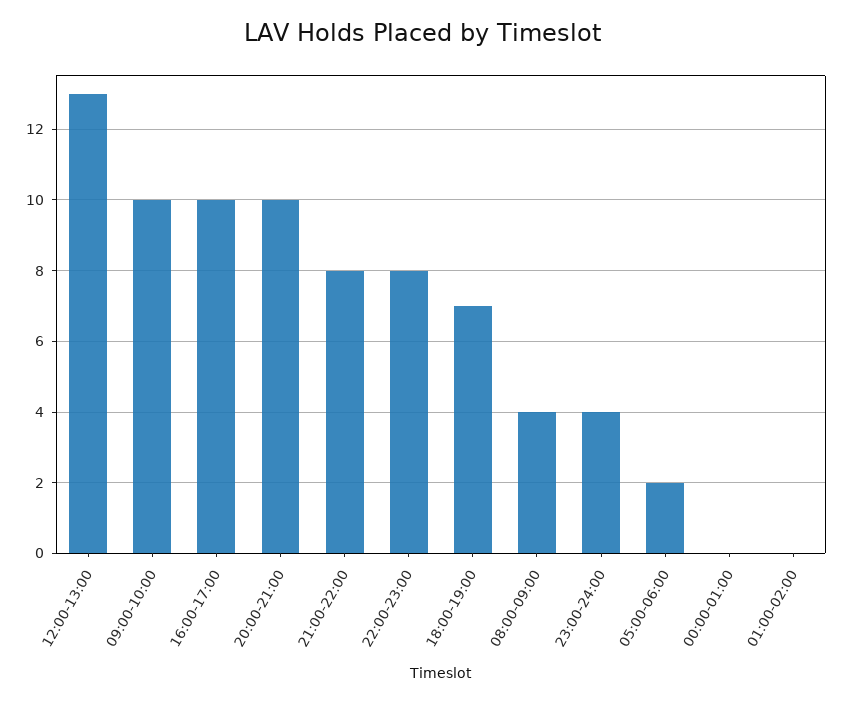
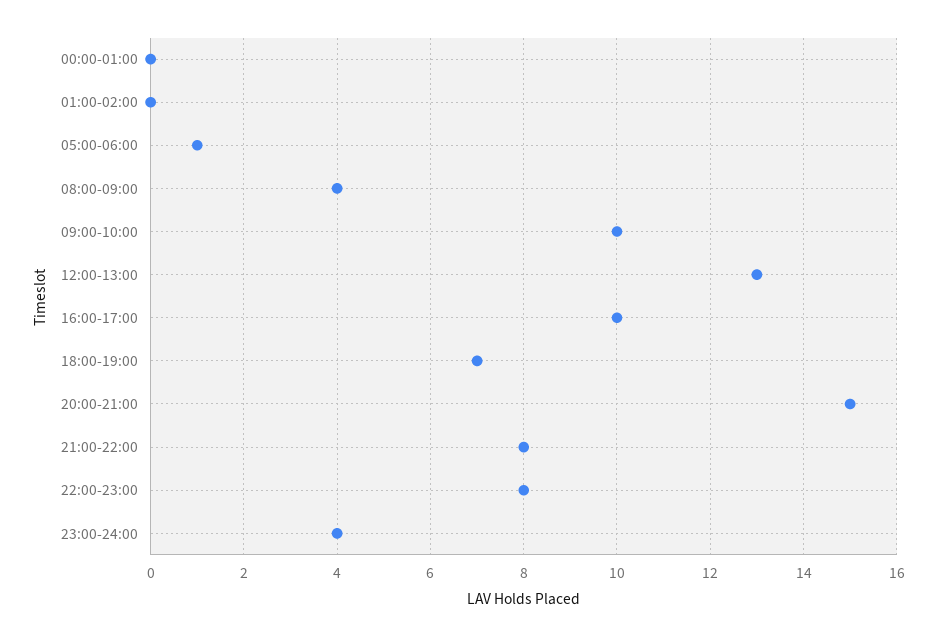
20:00-21:00: 10 -> 15
05:00-06:00: 2 -> 1

